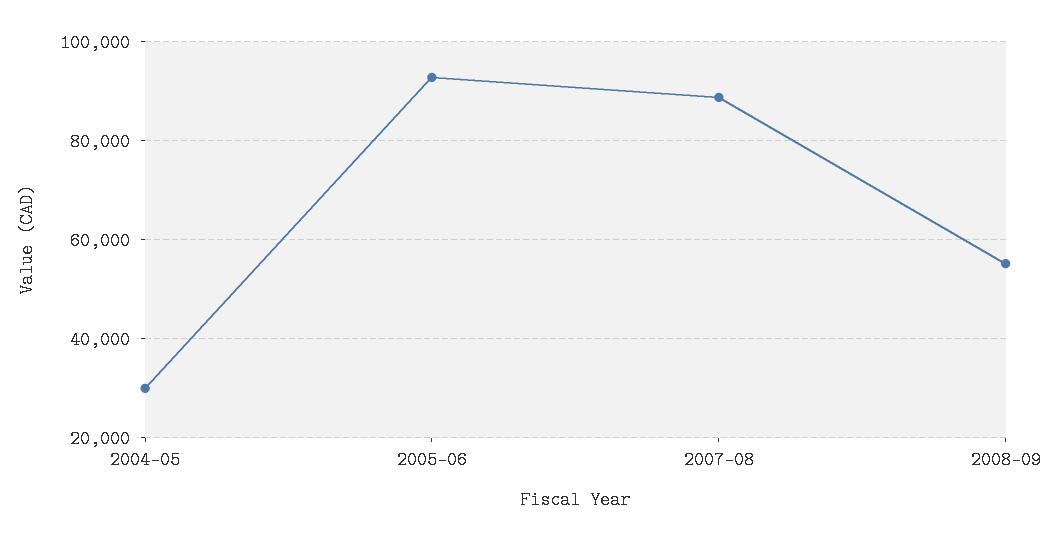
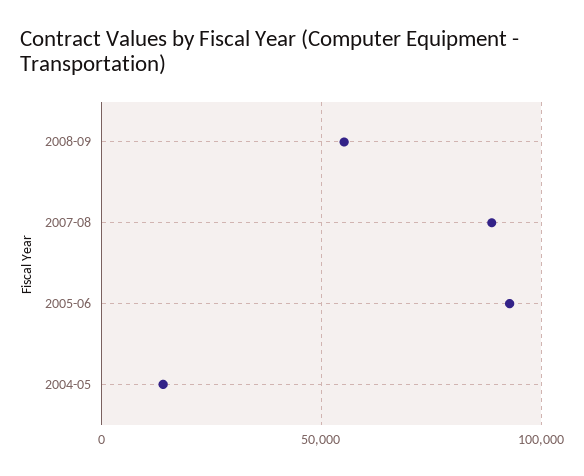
2004-05: 30000 -> 15000

